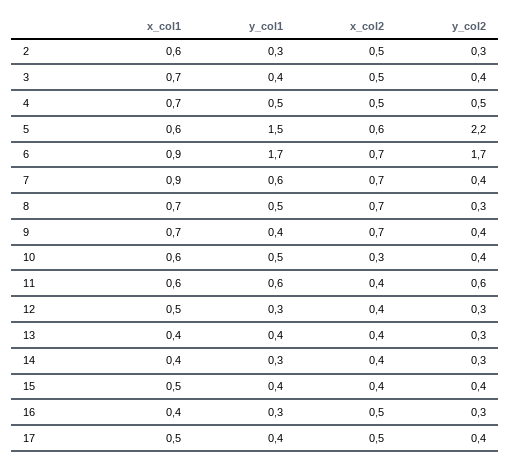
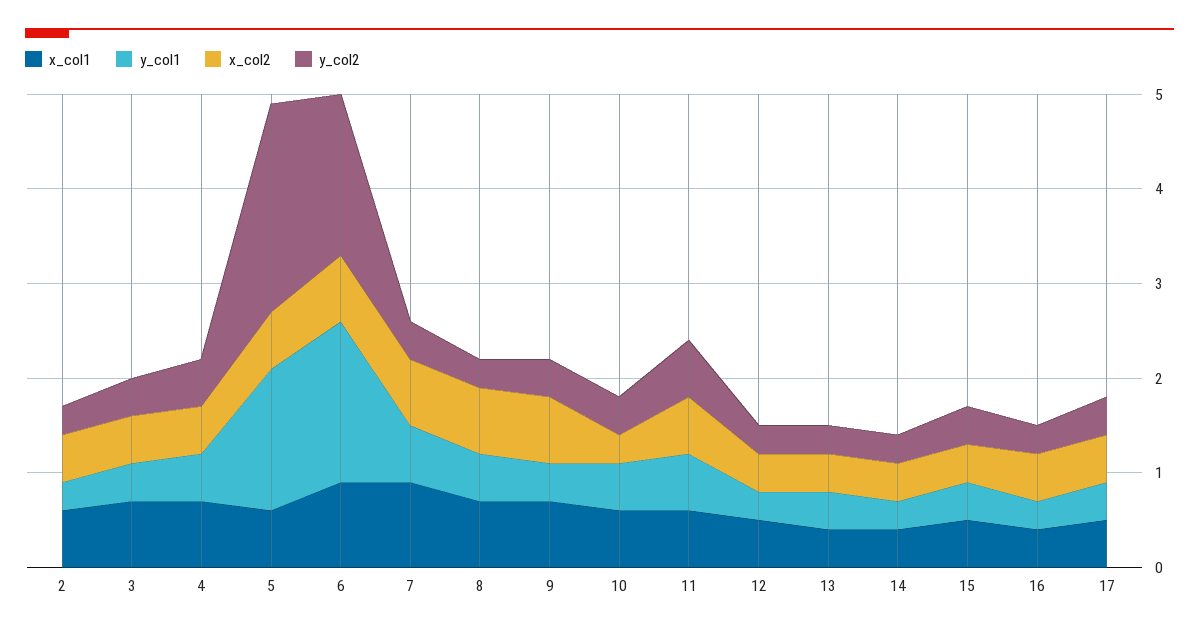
x_col2, 11: 0.4 -> 0.6

